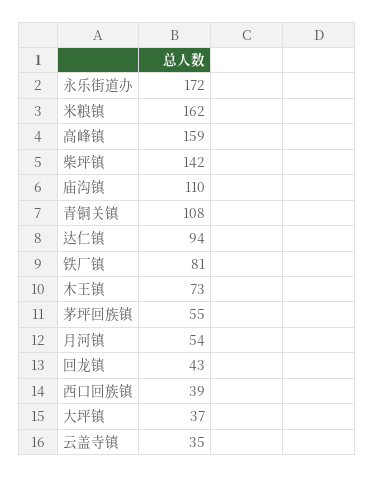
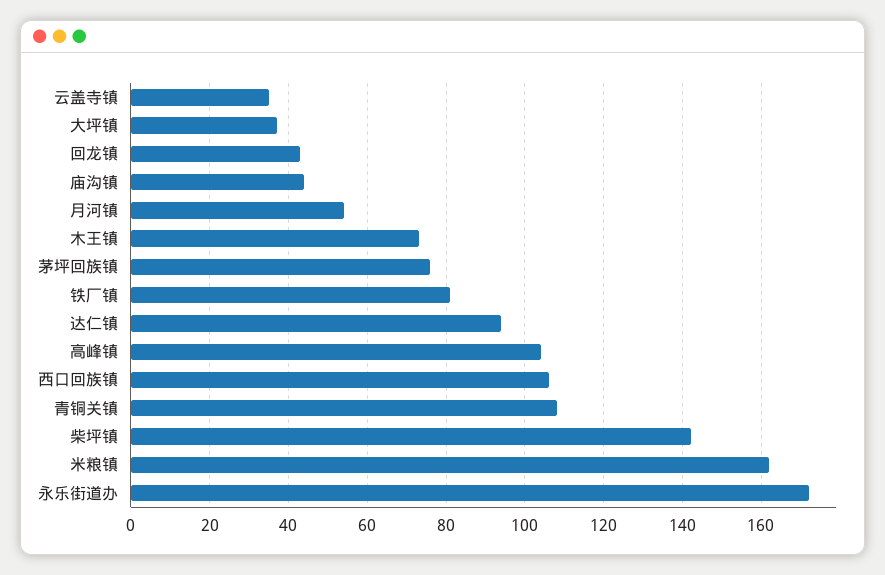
高峰镇: 159 -> 105
庙沟镇: 110 -> 45
茅坪回族镇: 55 -> 75
西口回族镇: 39 -> 105

